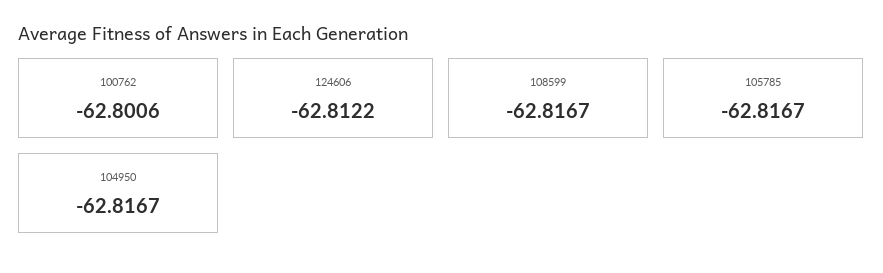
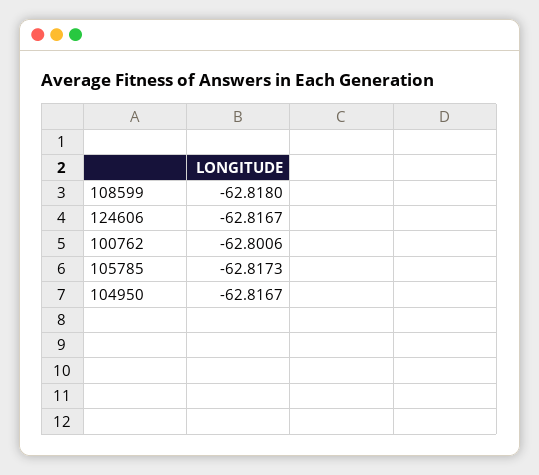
124606: -62.8122 -> -62.8167
108599: -62.8167 -> -62.818
105785: -62.8167 -> -62.8173

